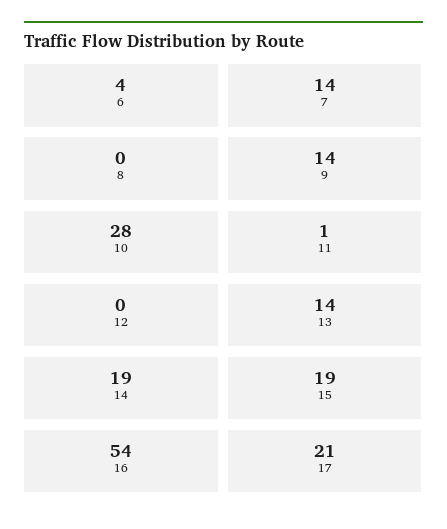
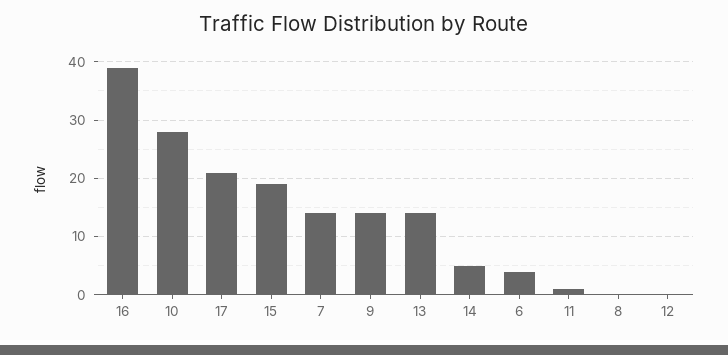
14: 19 -> 5
16: 54 -> 40

